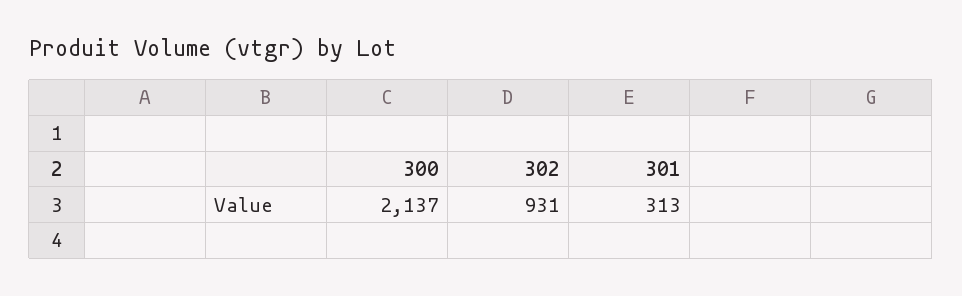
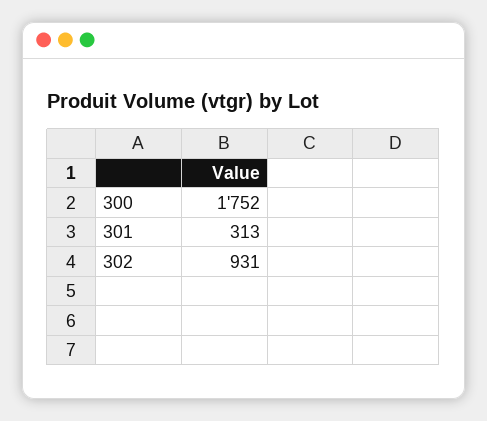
300: 2137 -> 1752

